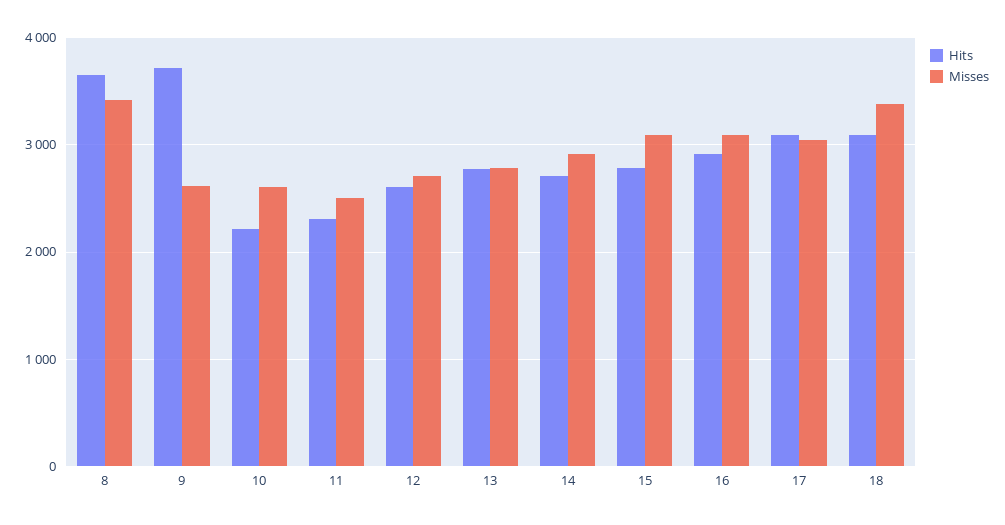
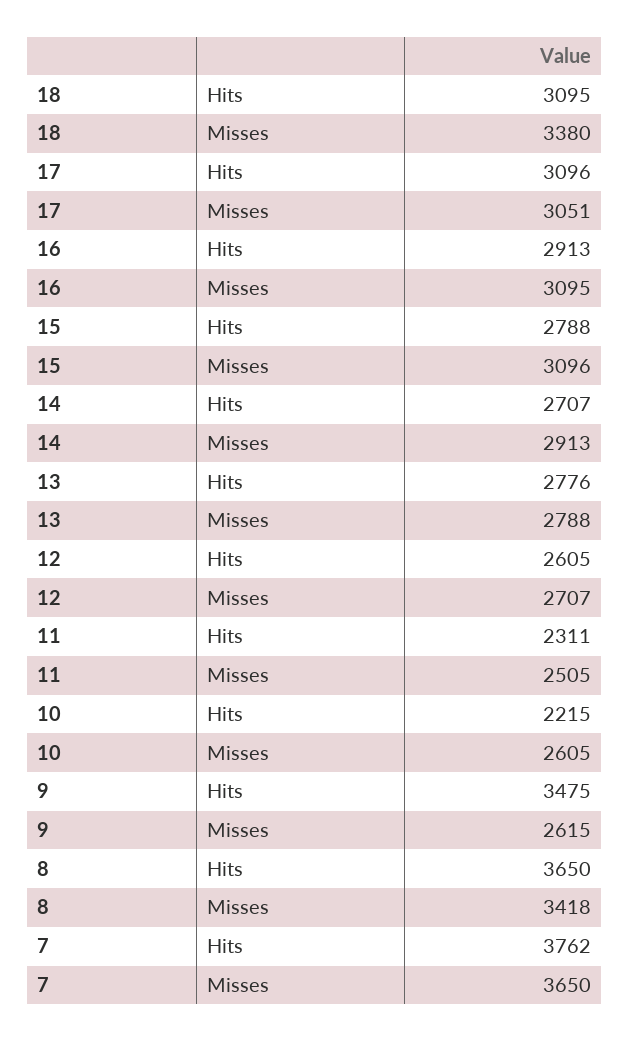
Hits, 9: 3700 -> 3475
Hits, 7: none -> 3762
Misses, 7: none -> 3650

